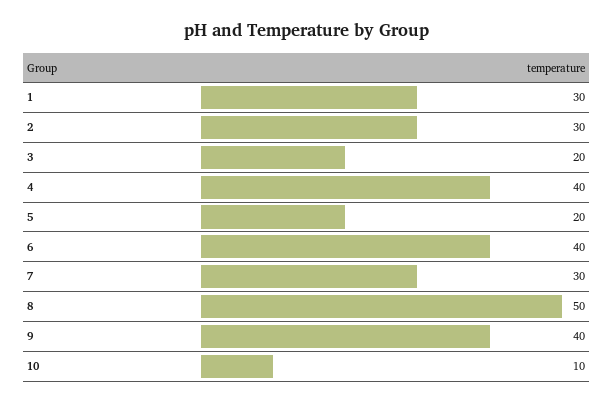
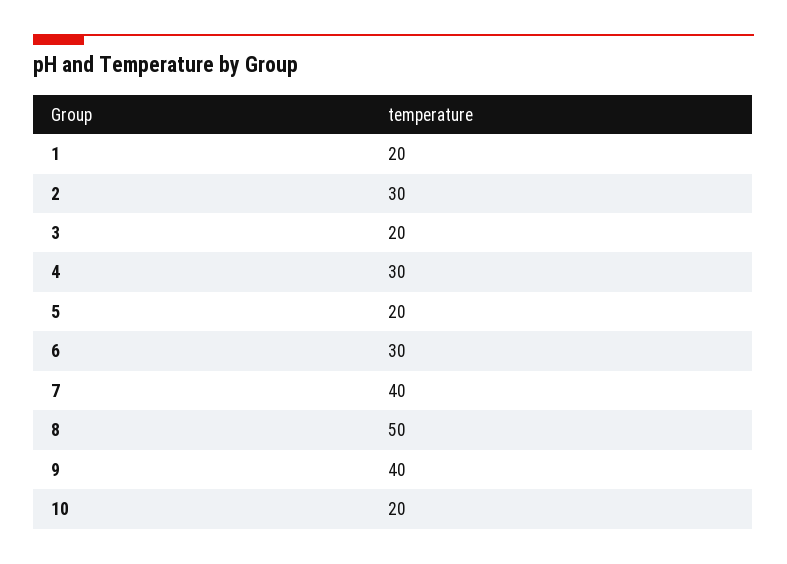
1: 30 -> 20
4: 40 -> 30
6: 40 -> 30
7: 30 -> 40
10: 10 -> 20

